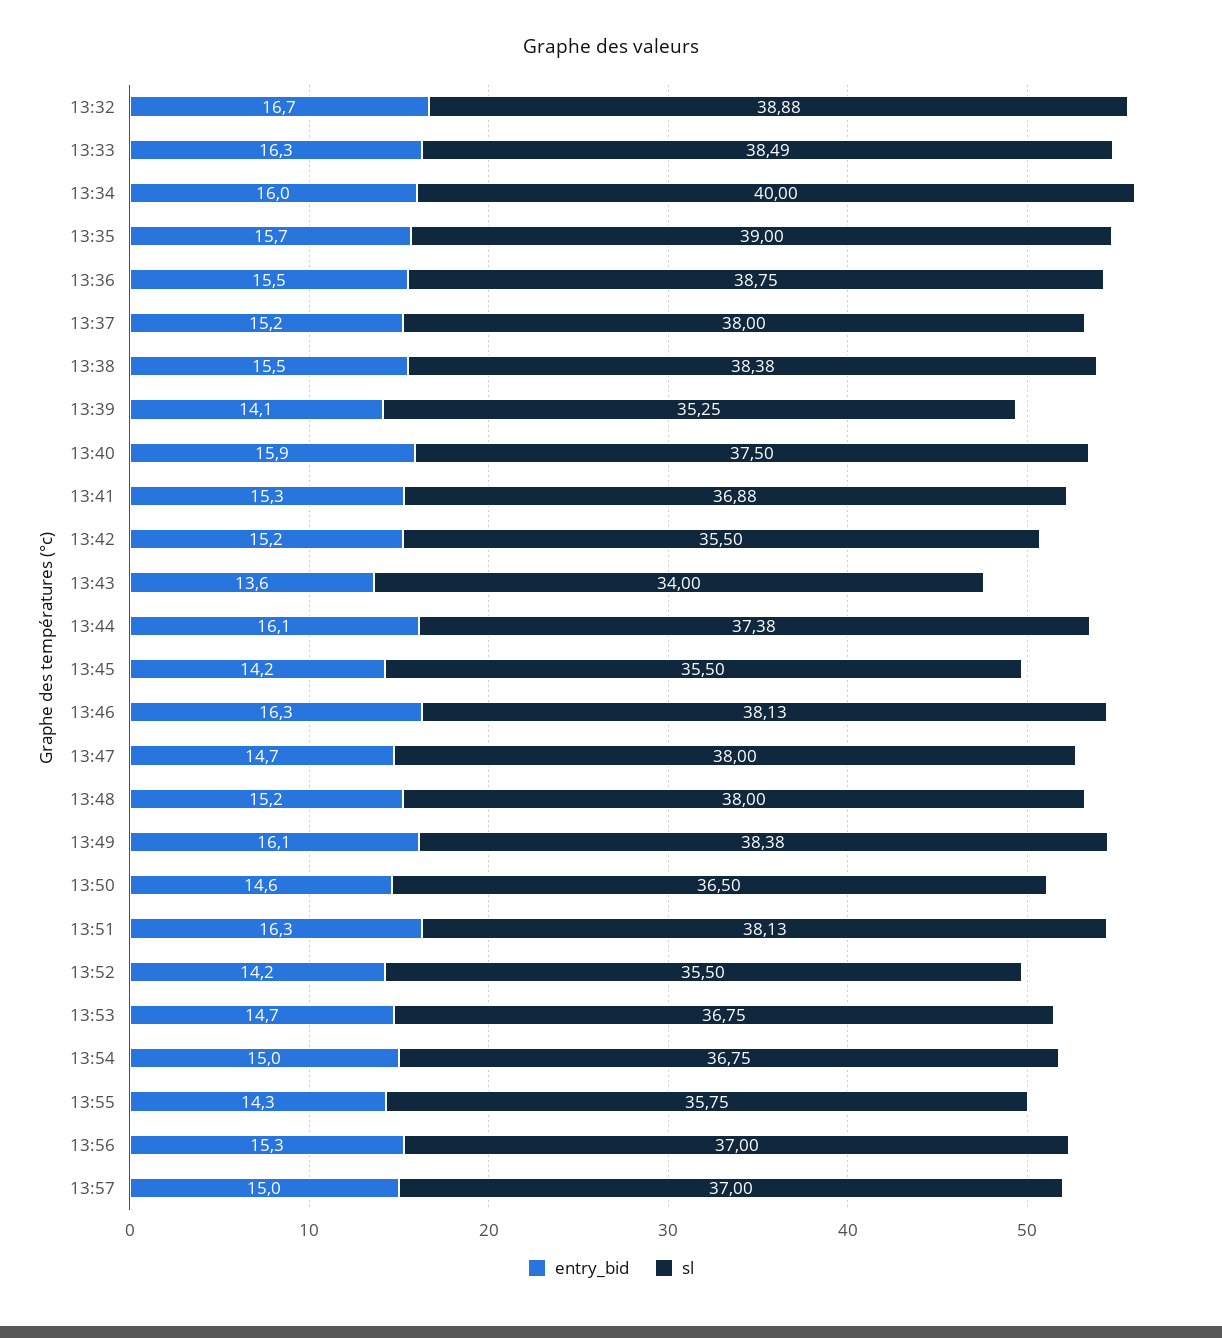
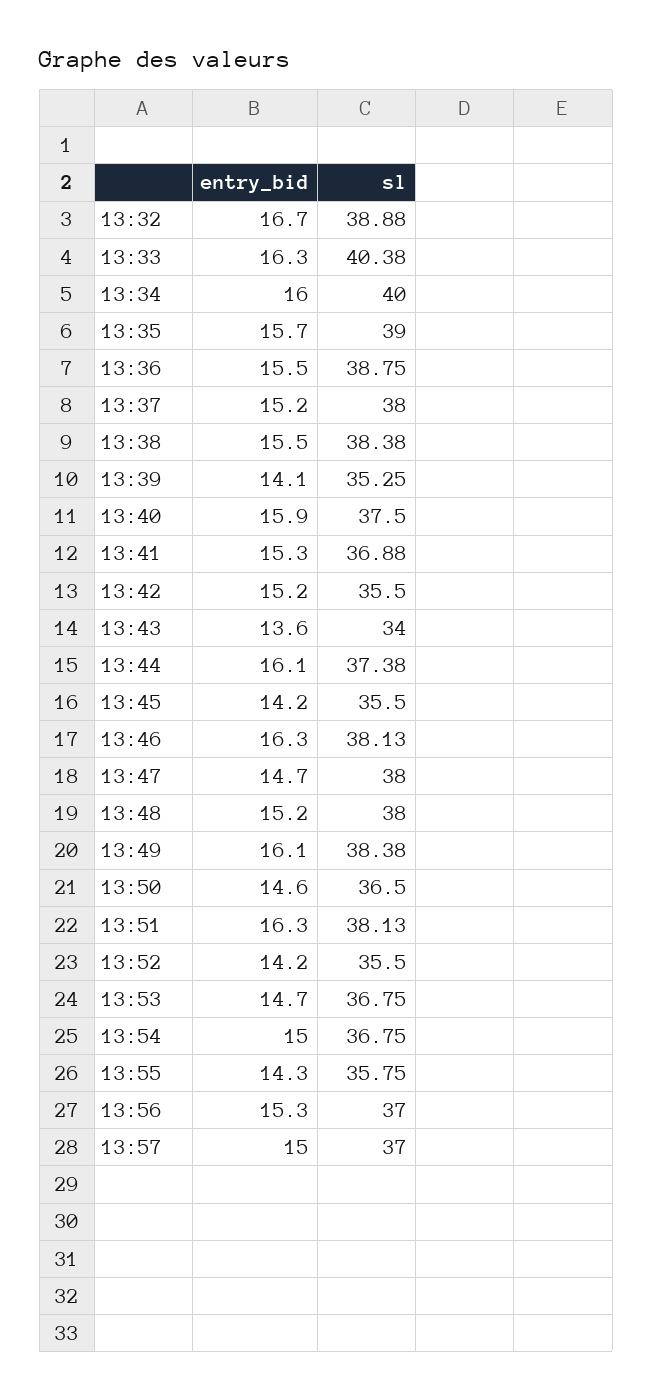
sl, 13:33: 38.49 -> 40.38

